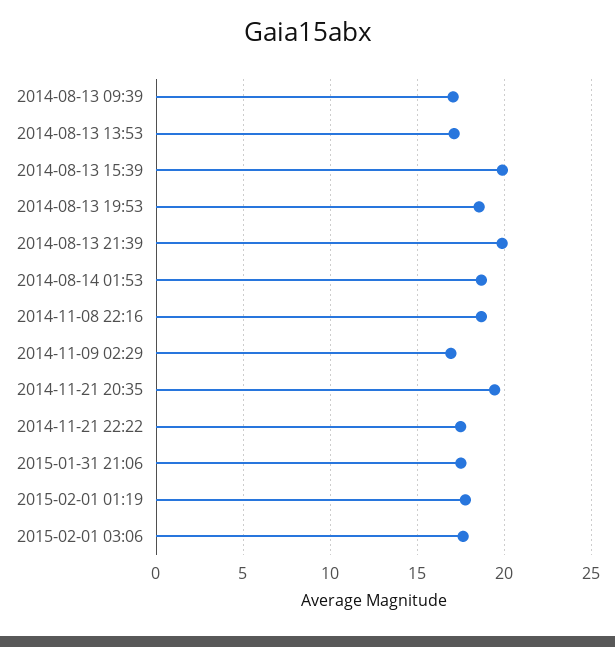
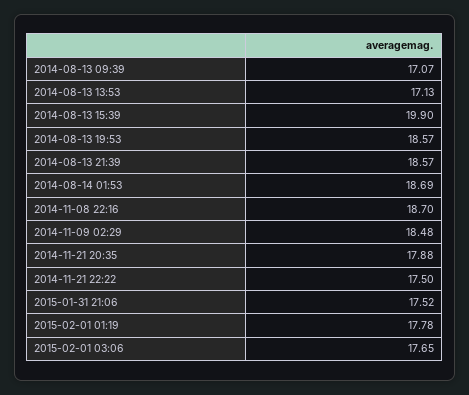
2014-08-13 21:39: 20 -> 18.57
2014-11-09 02:29: 17 -> 18.48
2014-11-21 20:35: 19.5 -> 17.88

